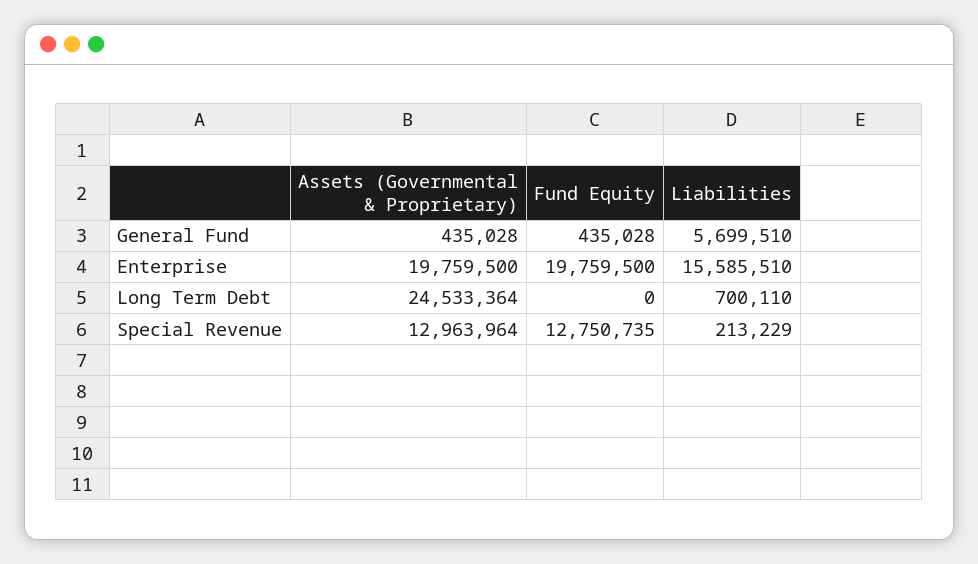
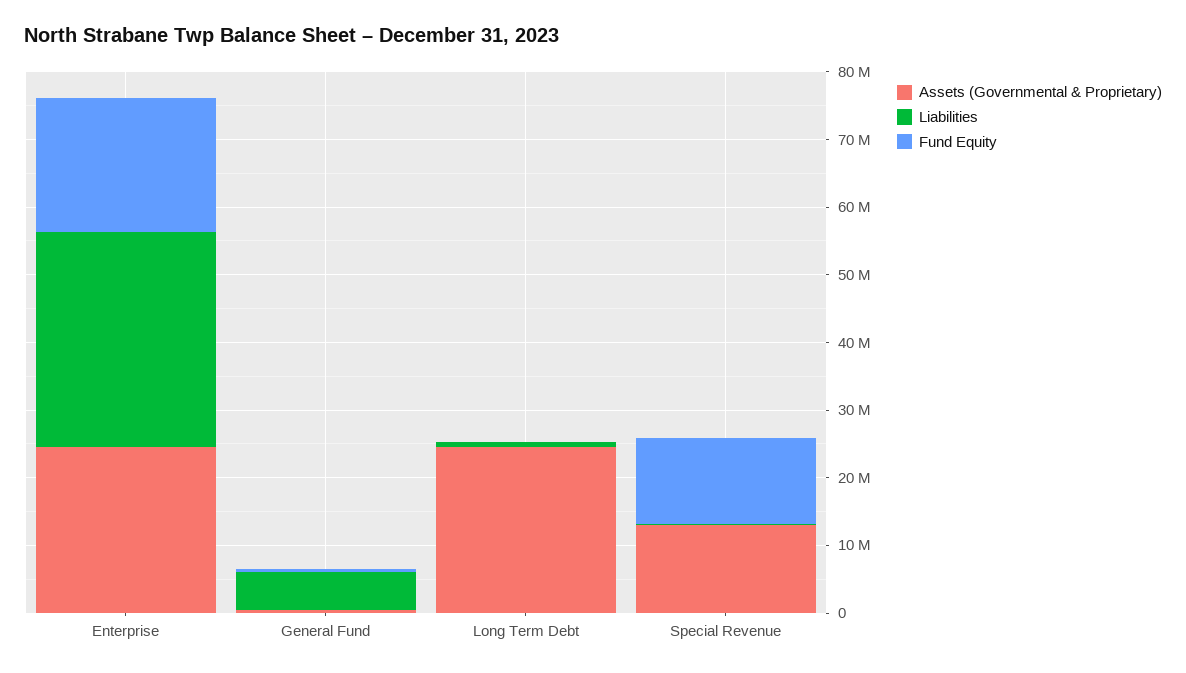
Assets (Governmental & Proprietary), Enterprise: 19759500 -> 24000000
Liabilities, Enterprise: 15585510 -> 32000000

